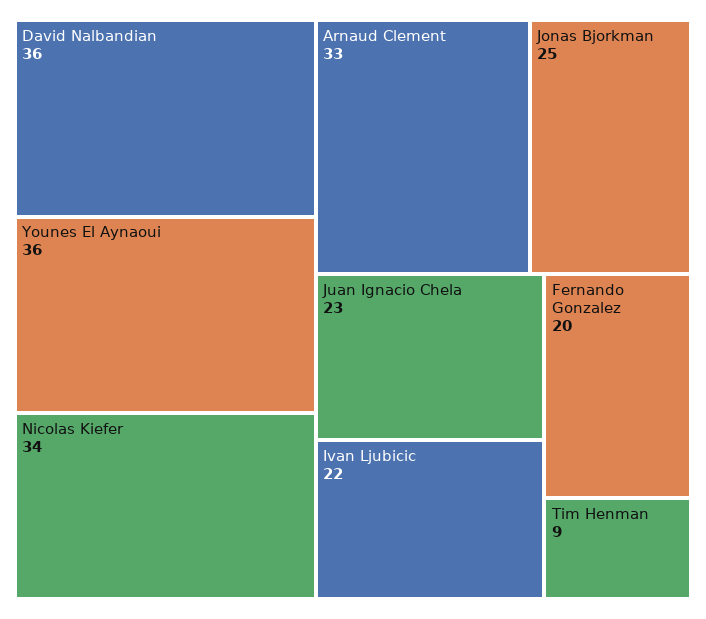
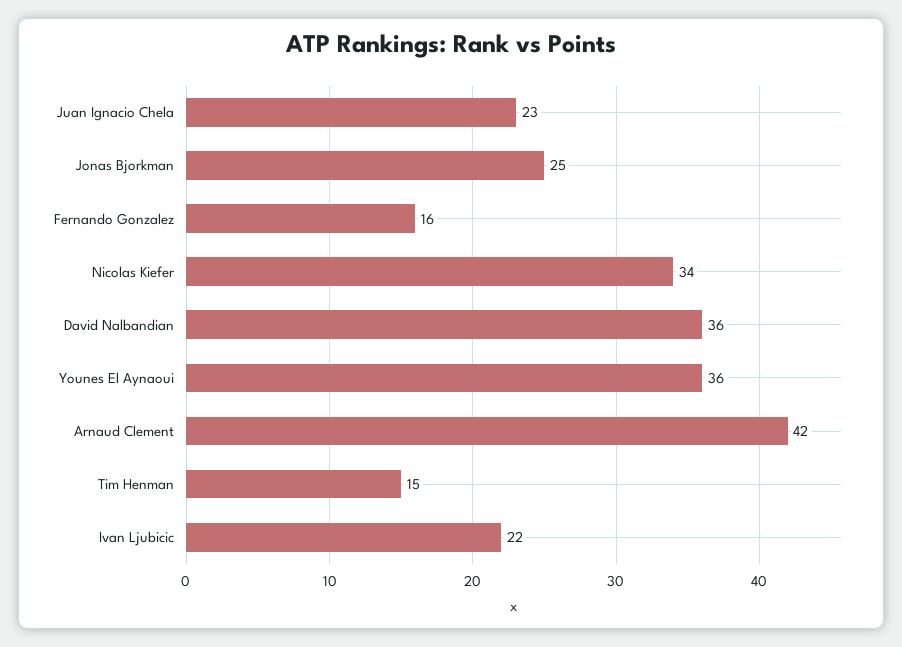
Arnaud Clement: 33 -> 42
Fernando Gonzalez: 20 -> 16
Tim Henman: 9 -> 15

